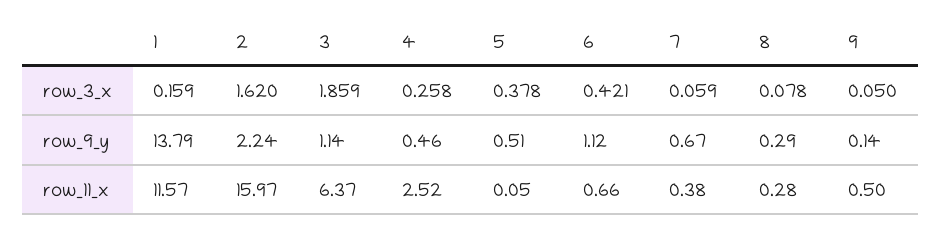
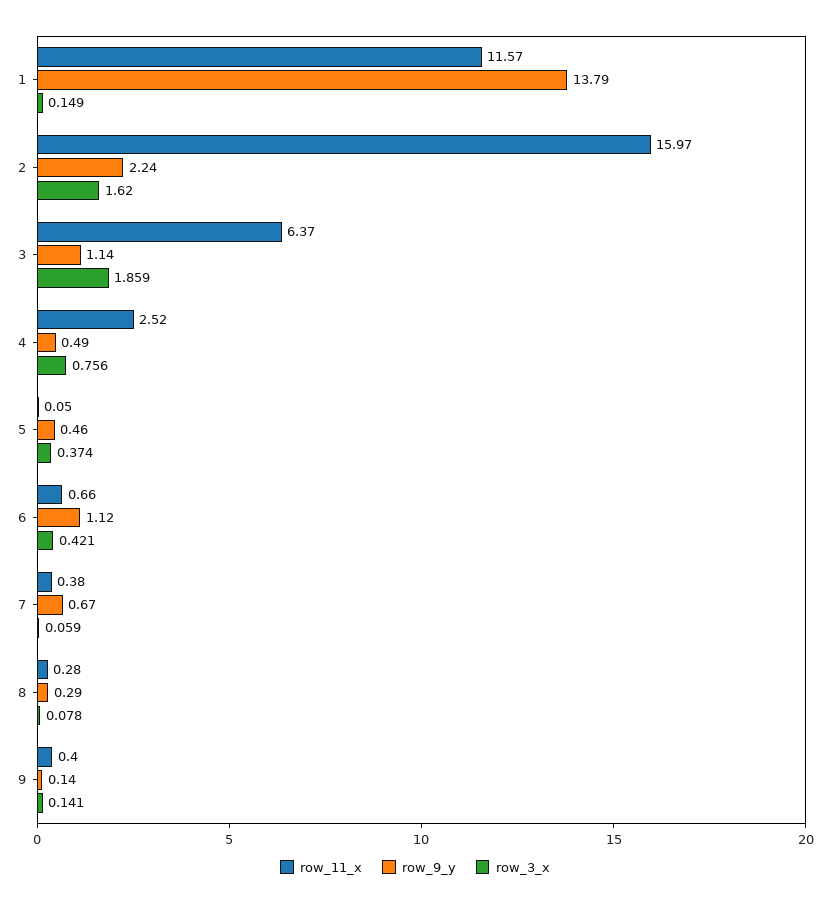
row_3_x, 1: 0.159 -> 0.149
row_3_x, 4: 0.258 -> 0.756
row_3_x, 5: 0.378 -> 0.374
row_3_x, 9: 0.05 -> 0.141
row_9_y, 4: 0.46 -> 0.49
row_9_y, 5: 0.51 -> 0.46
row_11_x, 9: 0.5 -> 0.4

